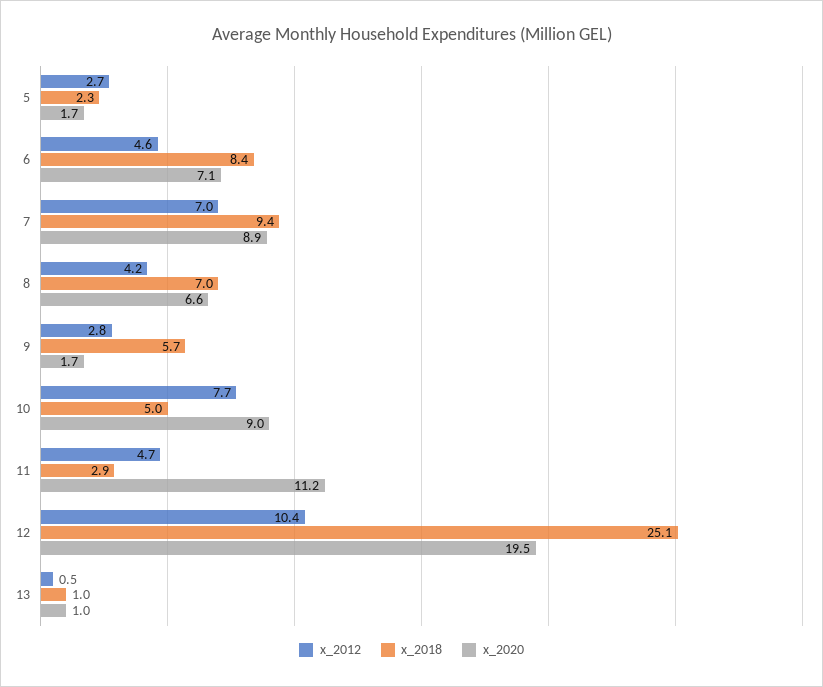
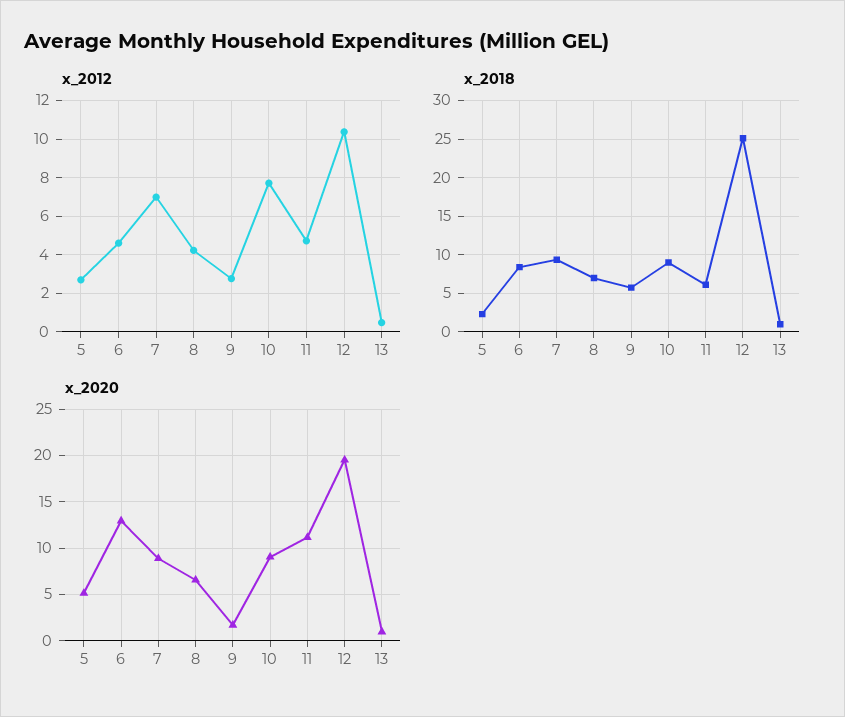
x_2020, 5: 1.7 -> 5
x_2020, 6: 7.1 -> 13
x_2018, 10: 5 -> 9
x_2018, 11: 2.9 -> 6

